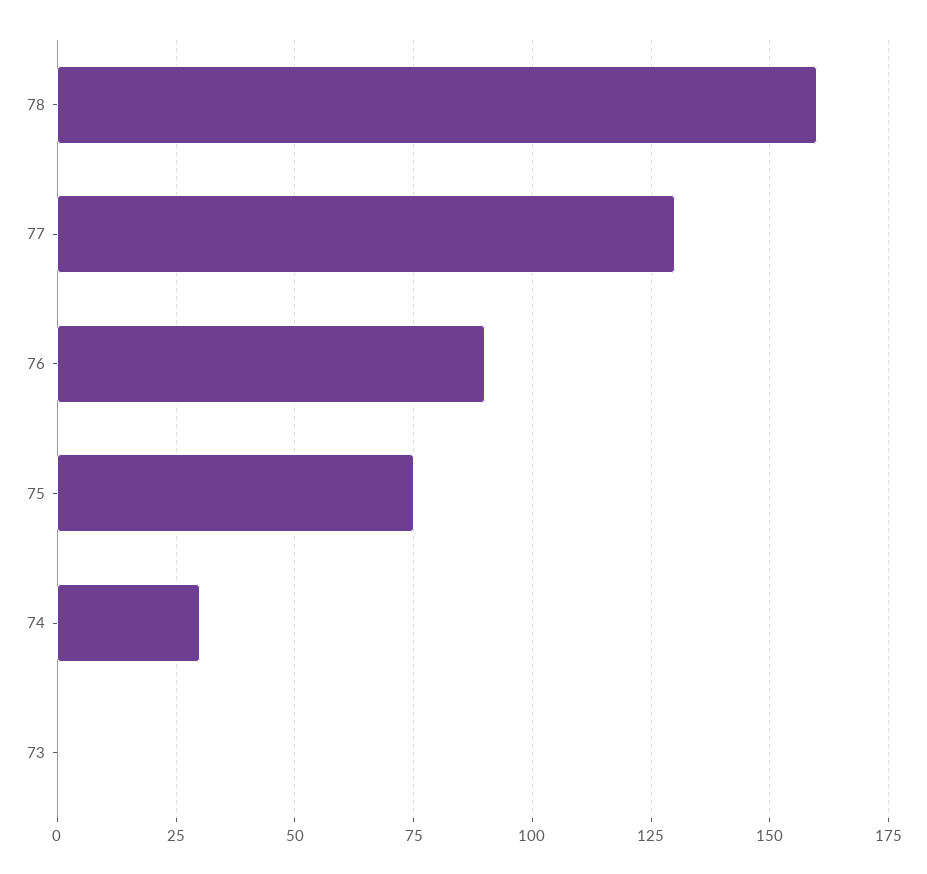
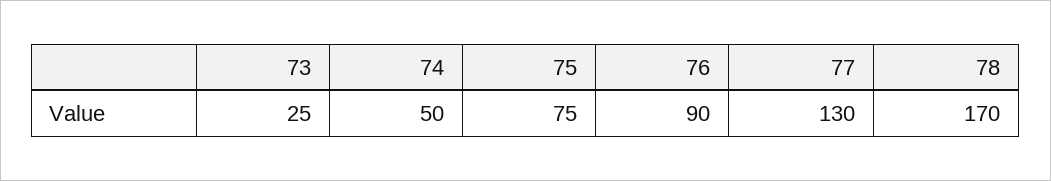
78: 160 -> 170
74: 30 -> 50
73: 0 -> 25

